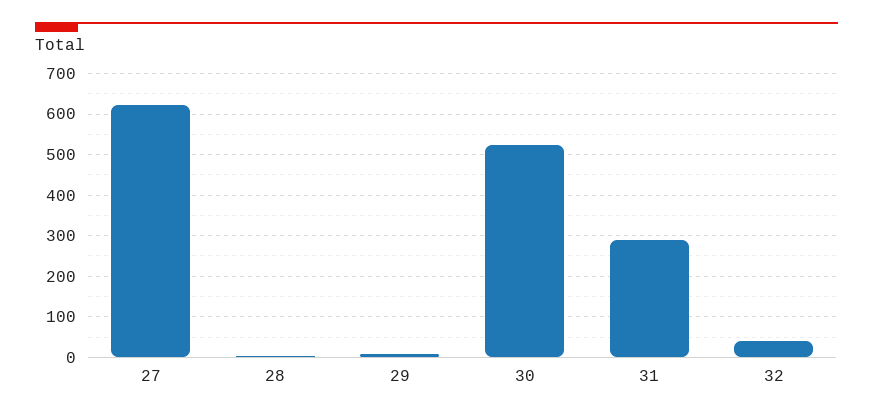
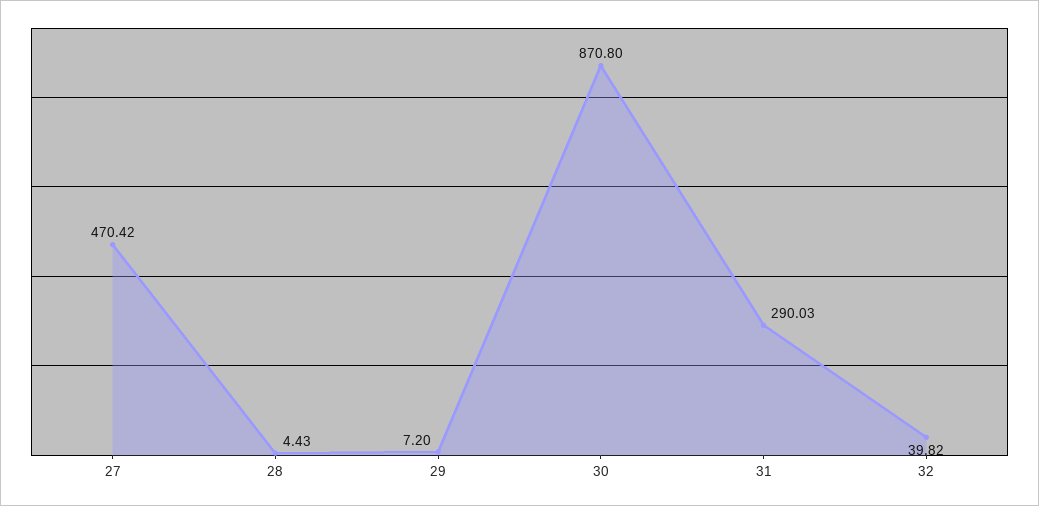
27: 620 -> 470.42
30: 520 -> 870.8

